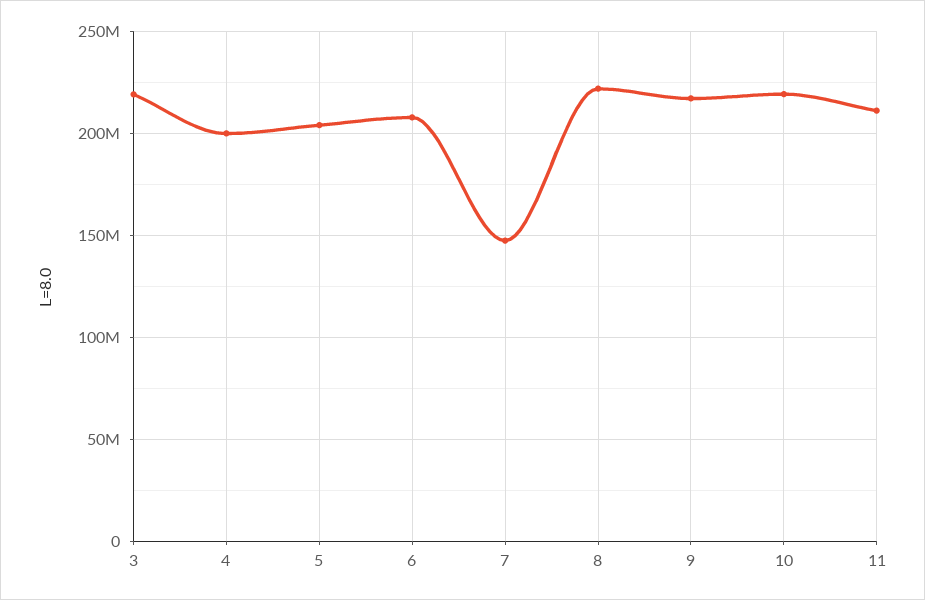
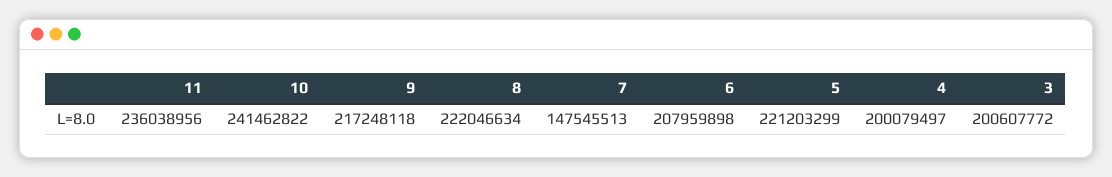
3: 220000000 -> 200607772
5: 205000000 -> 221203299
10: 220000000 -> 241462822
11: 210000000 -> 236038956

